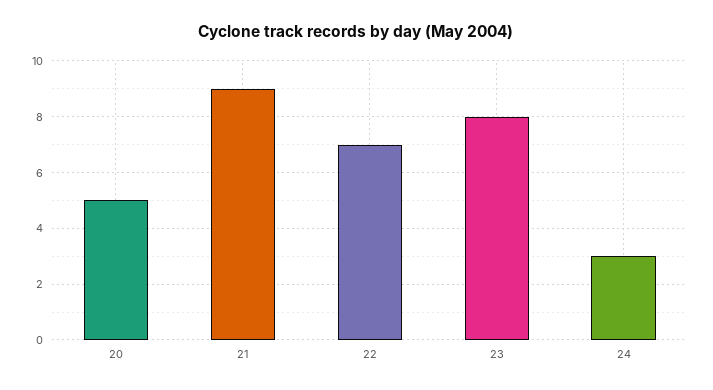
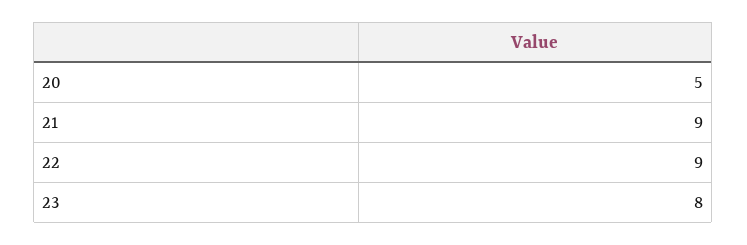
22: 7 -> 9
24: 3 -> none

